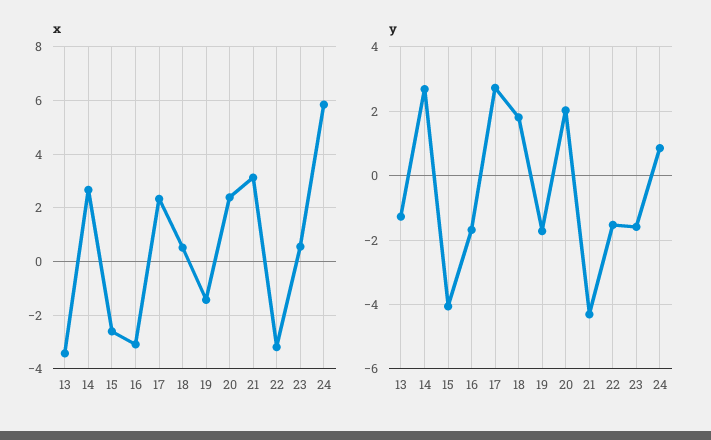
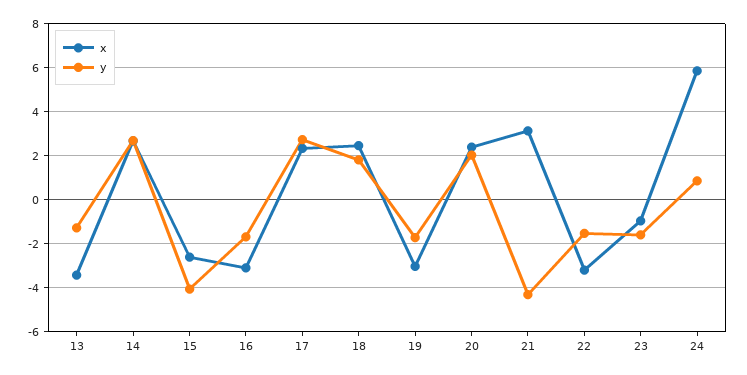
x, 18: 0.5 -> 2.5
x, 19: -1.5 -> -3
x, 23: 0.5 -> -1

